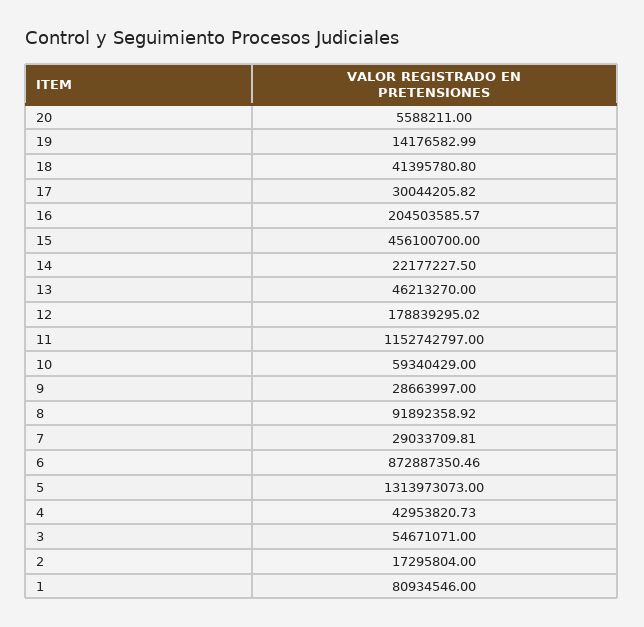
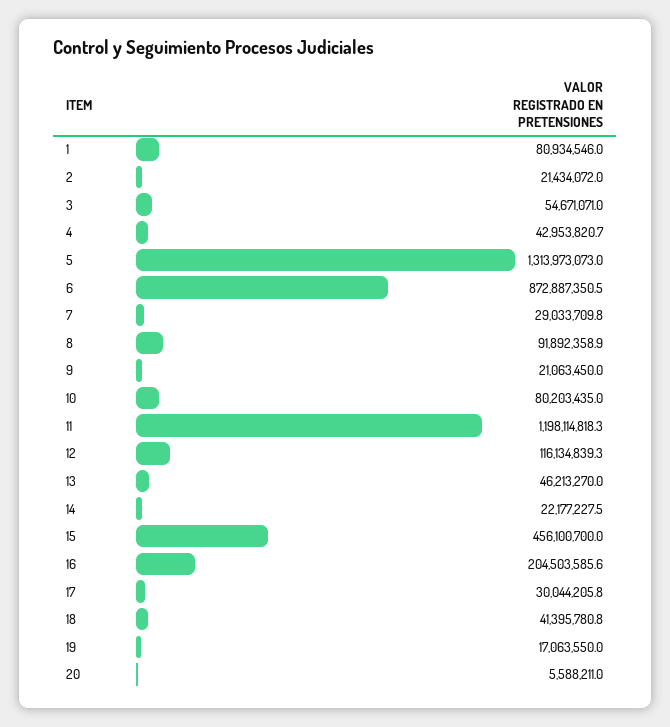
19: 14176582.99 -> 17063550
12: 178839295.02 -> 116134839.3
11: 1152742797 -> 1198114818.3
10: 59340429 -> 80203435
9: 28663997 -> 21063450
2: 17295804 -> 21434072

